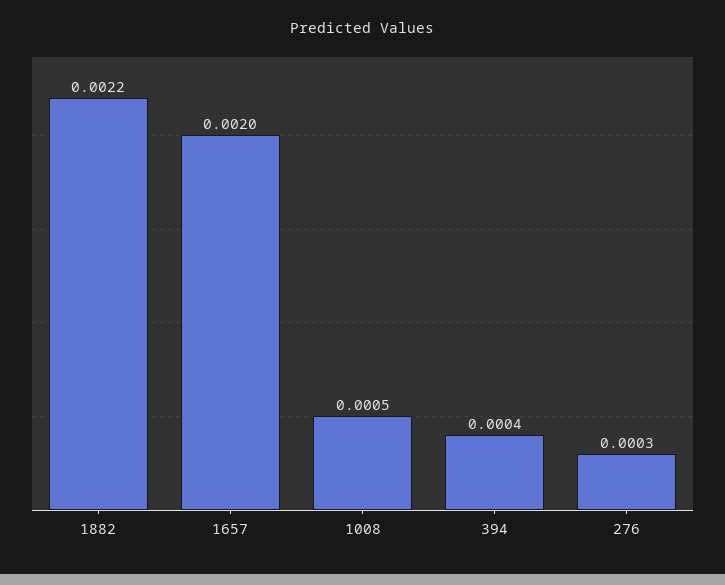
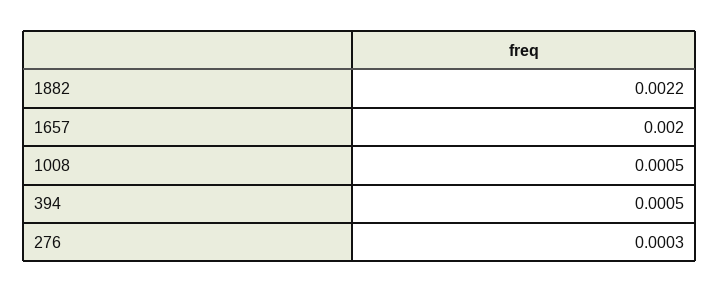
394: 0.0004 -> 0.0005

